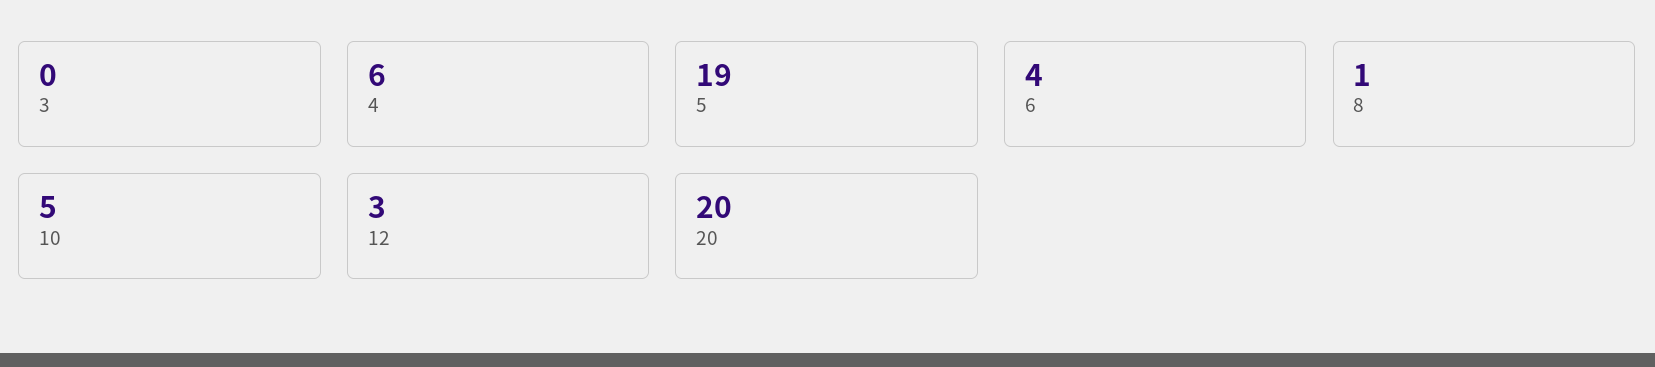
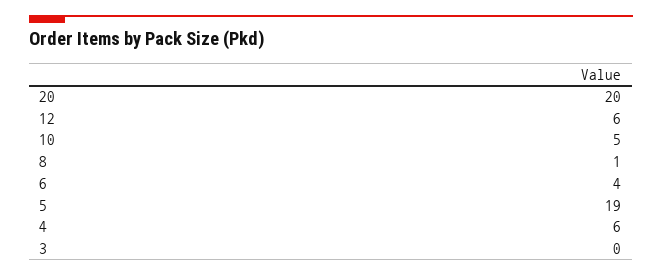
12: 3 -> 6

